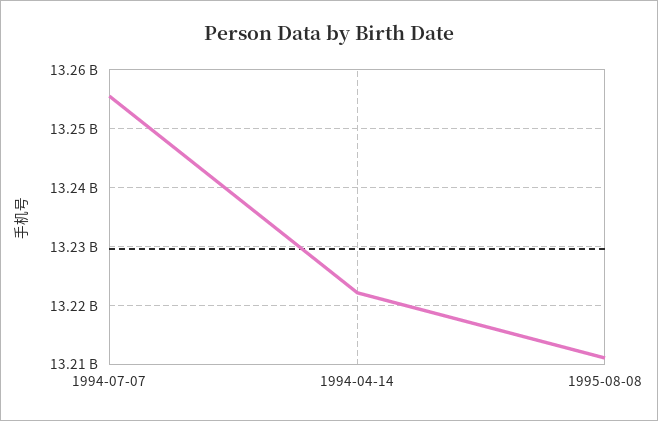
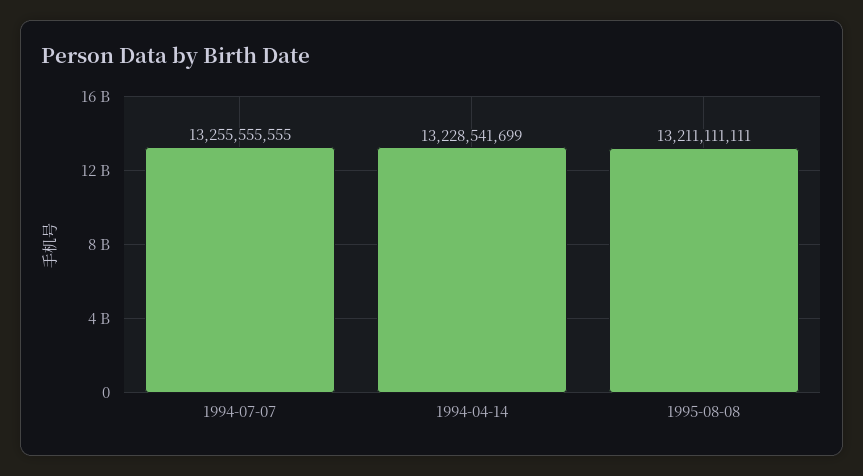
1994-04-14: 13222000000 -> 13228541699

